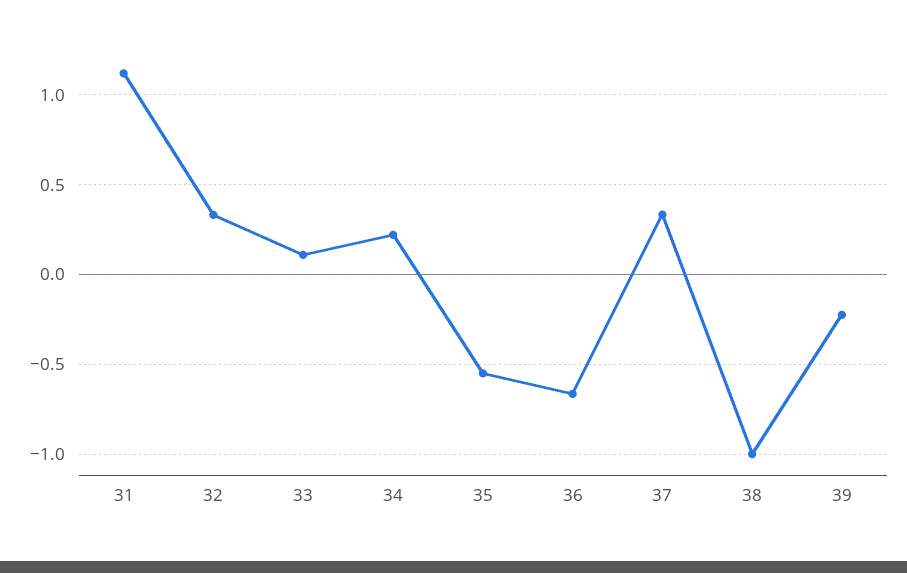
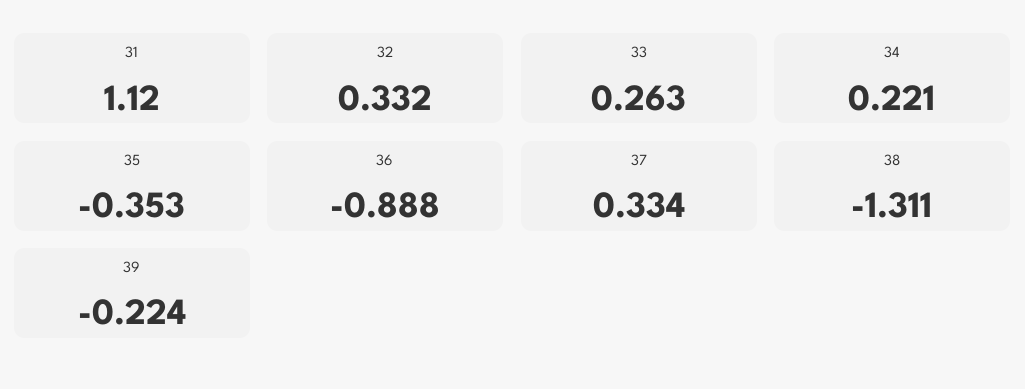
33: 0.1 -> 0.263
35: -0.55 -> -0.353
36: -0.65 -> -0.888
38: -1 -> -1.311

